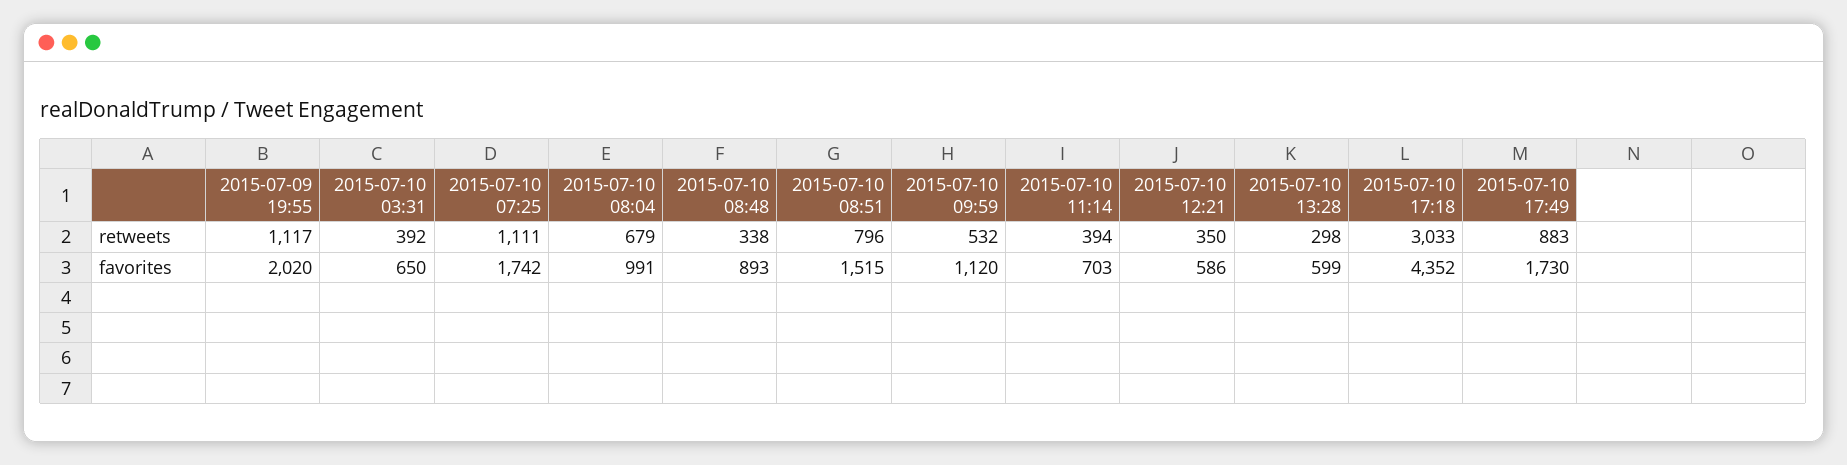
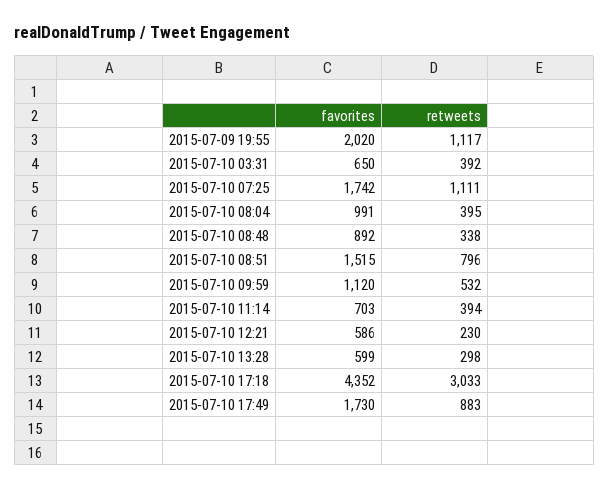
2015-07-10 08:04, retweets: 679 -> 395
2015-07-10 12:21, retweets: 350 -> 230
2015-07-10 08:48, favorites: 893 -> 892

